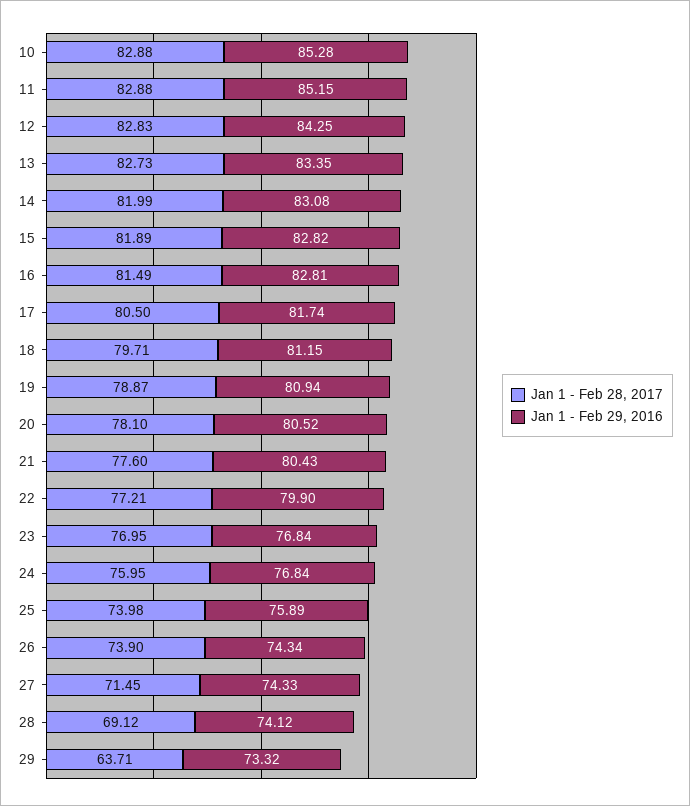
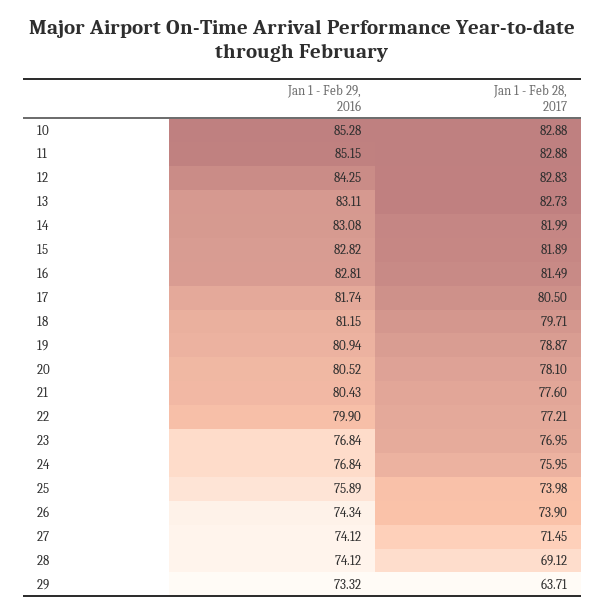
Jan 1 - Feb 29, 2016, 13: 83.35 -> 83.11
Jan 1 - Feb 29, 2016, 27: 74.33 -> 74.12

